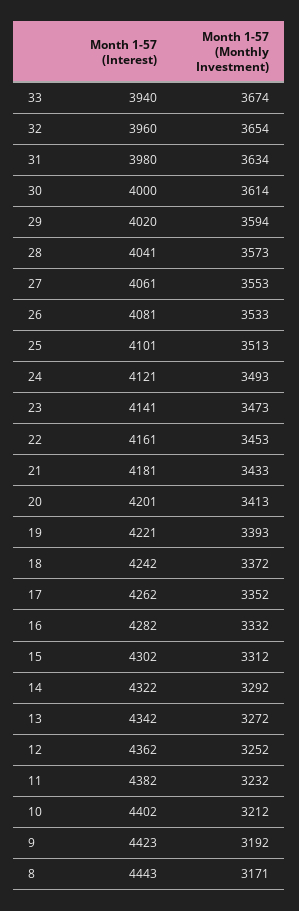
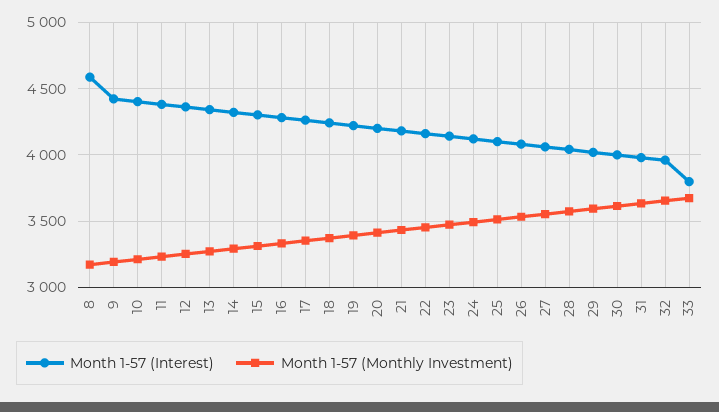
Month 1-57 (Interest), 33: 3940 -> 3800
Month 1-57 (Interest), 8: 4443 -> 4600

